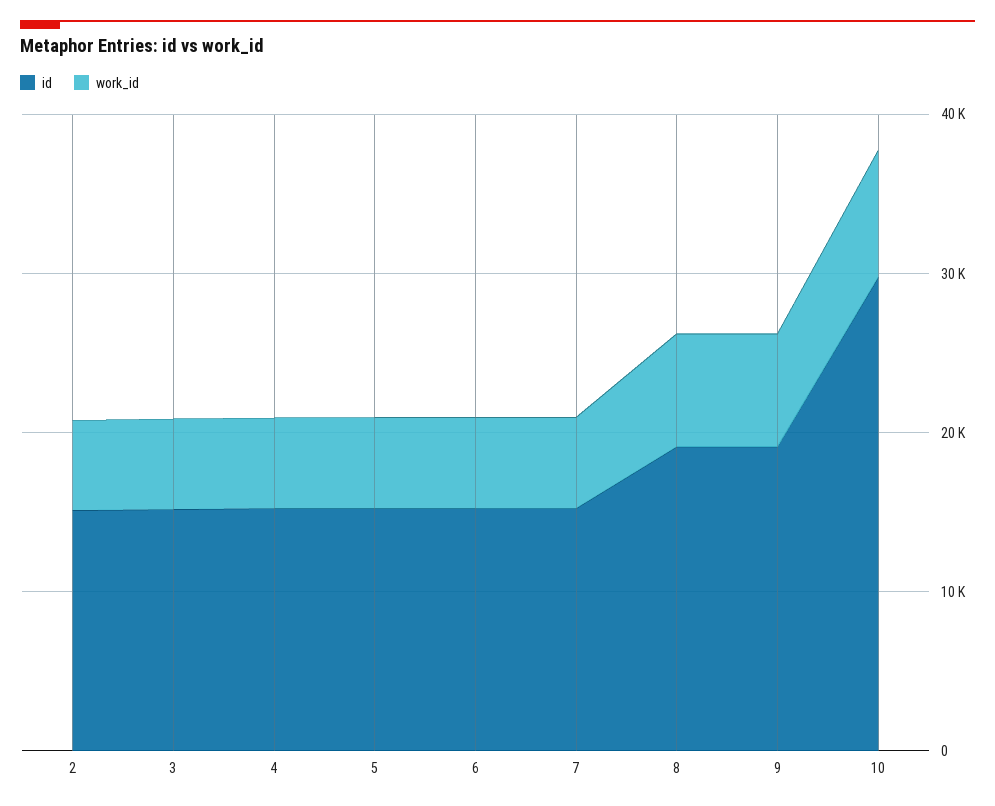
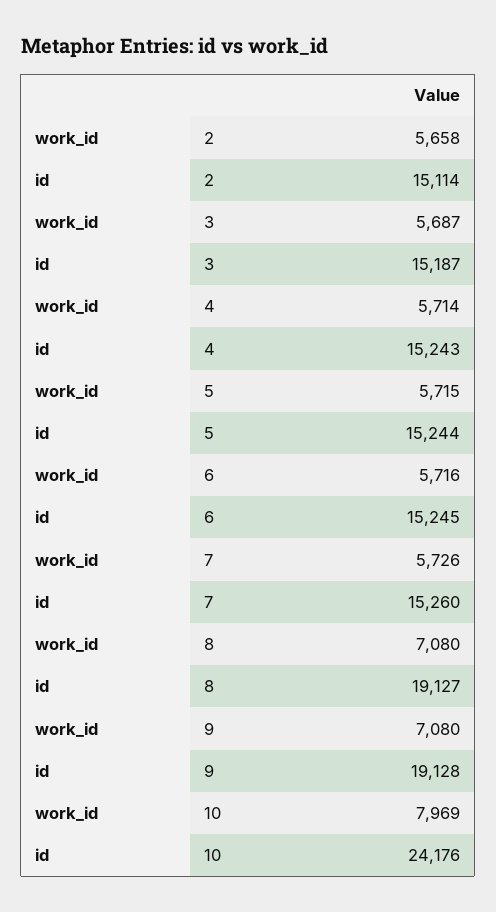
id, 10: 30000 -> 24176

